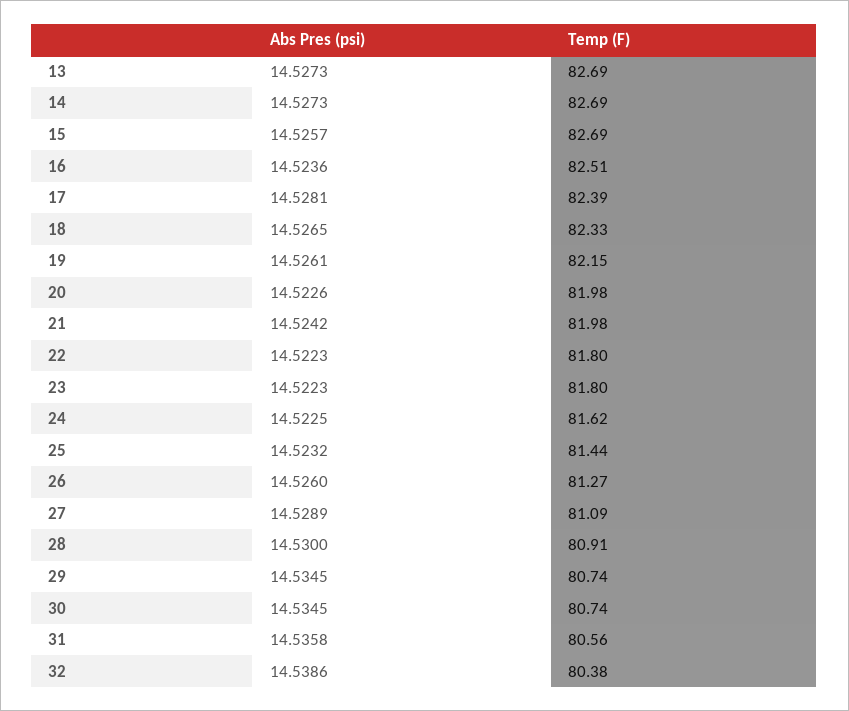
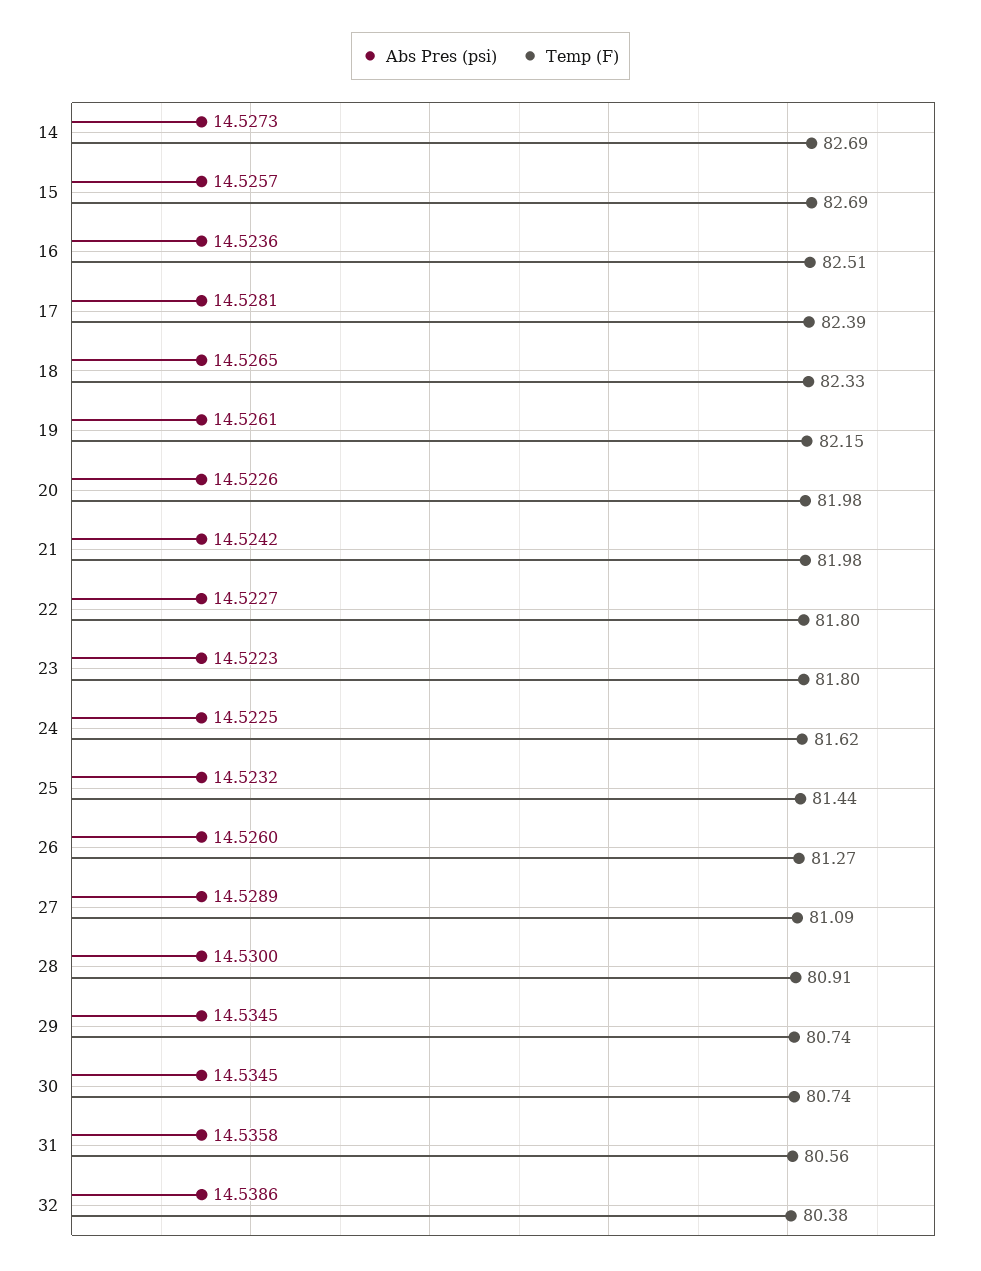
Abs Pres (psi), 13: 14.5273 -> none
Temp (F), 13: 82.69 -> none
Abs Pres (psi), 22: 14.5223 -> 14.5227

